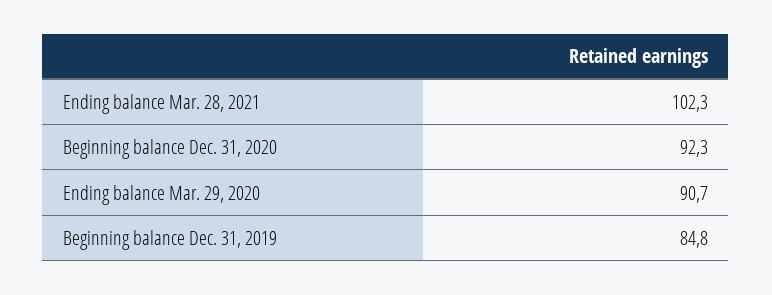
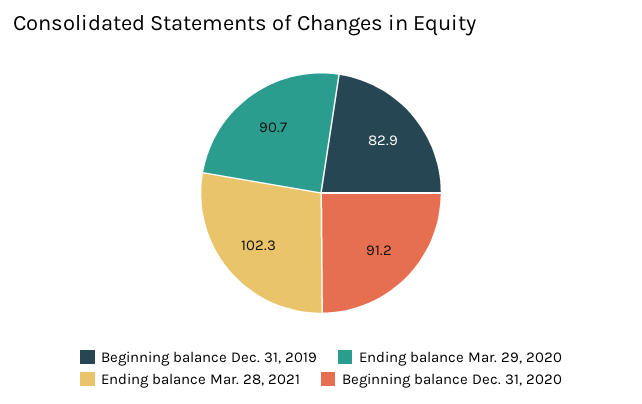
Beginning balance Dec. 31, 2020: 92.3 -> 91.2
Beginning balance Dec. 31, 2019: 84.8 -> 82.9

